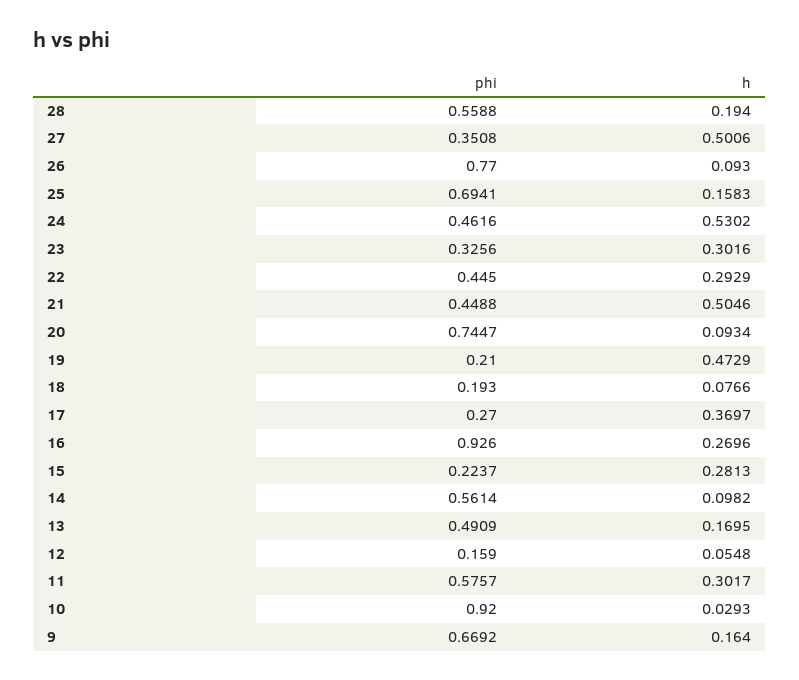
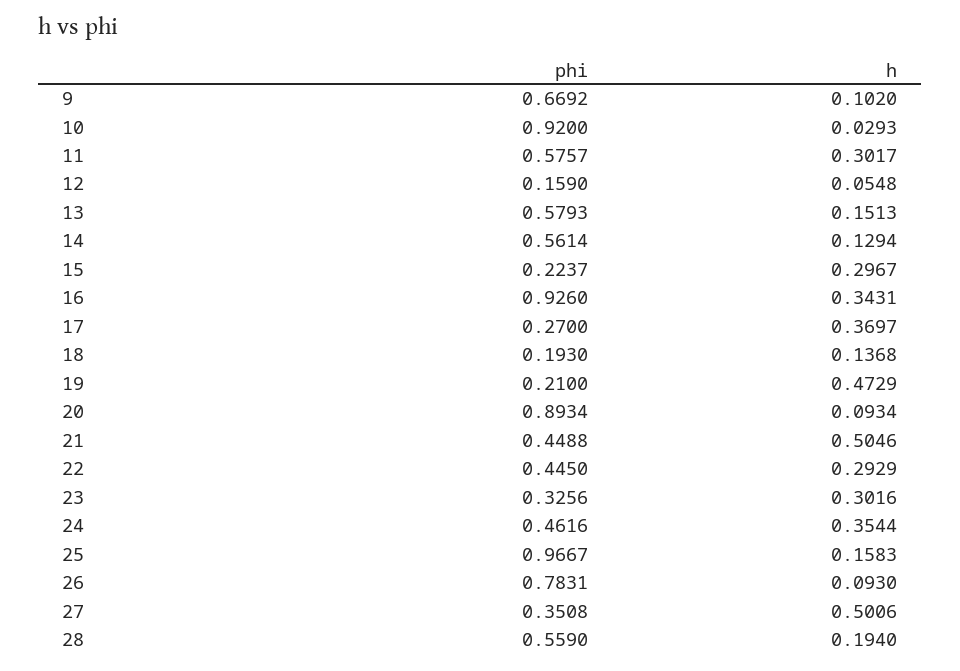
phi, 28: 0.5588 -> 0.559
phi, 26: 0.77 -> 0.7831
phi, 25: 0.6941 -> 0.9667
h, 24: 0.5302 -> 0.3544
phi, 20: 0.7447 -> 0.8934
h, 18: 0.0766 -> 0.1368
h, 16: 0.2696 -> 0.3431
h, 15: 0.2813 -> 0.2967
h, 14: 0.0982 -> 0.1294
phi, 13: 0.4909 -> 0.5793
h, 13: 0.1695 -> 0.1513
h, 9: 0.164 -> 0.102

